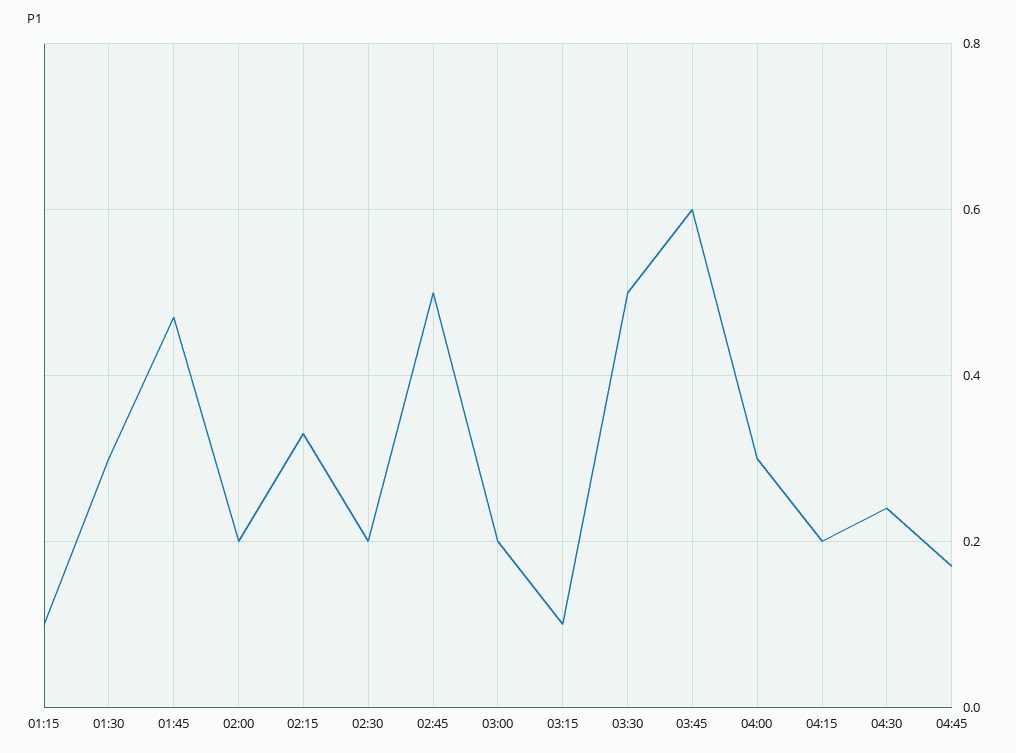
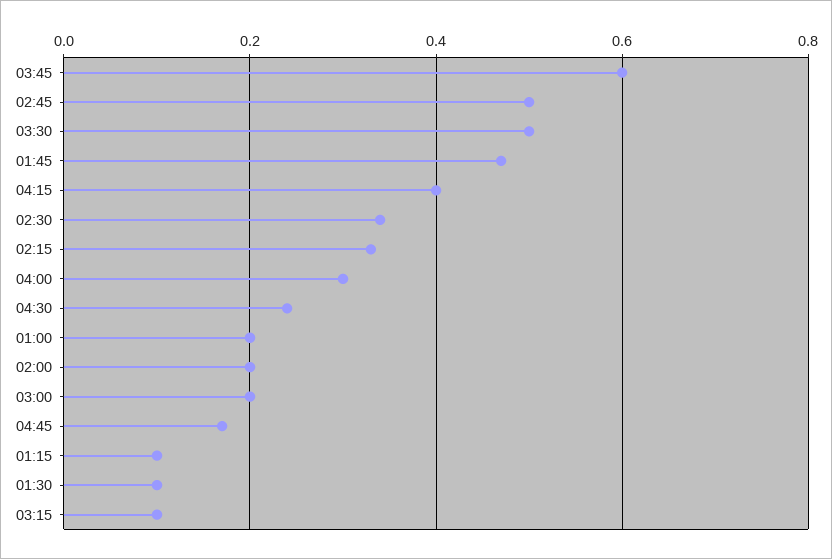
01:30: 0.3 -> 0.1
02:30: 0.2 -> 0.35
04:15: 0.2 -> 0.4
01:00: none -> 0.2

